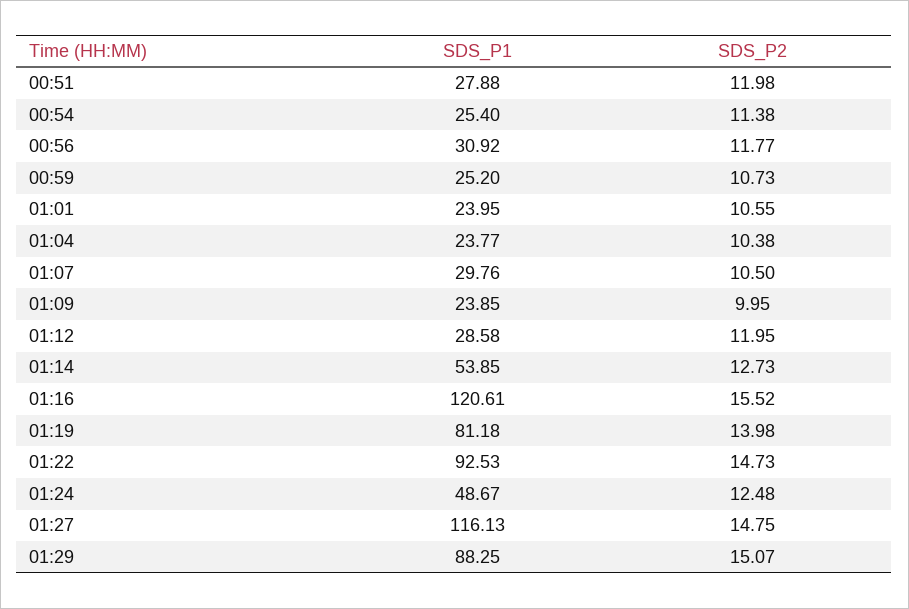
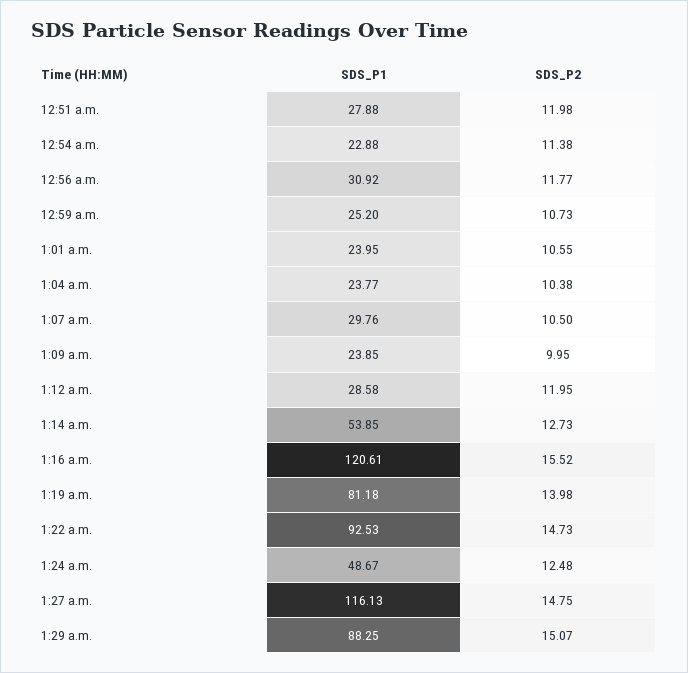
SDS_P1, 00:54: 25.4 -> 22.88

